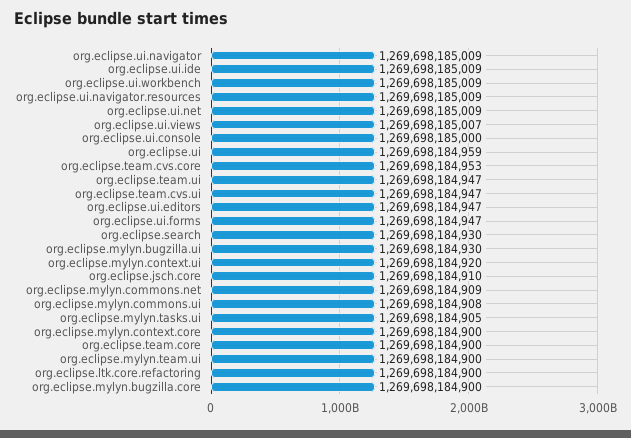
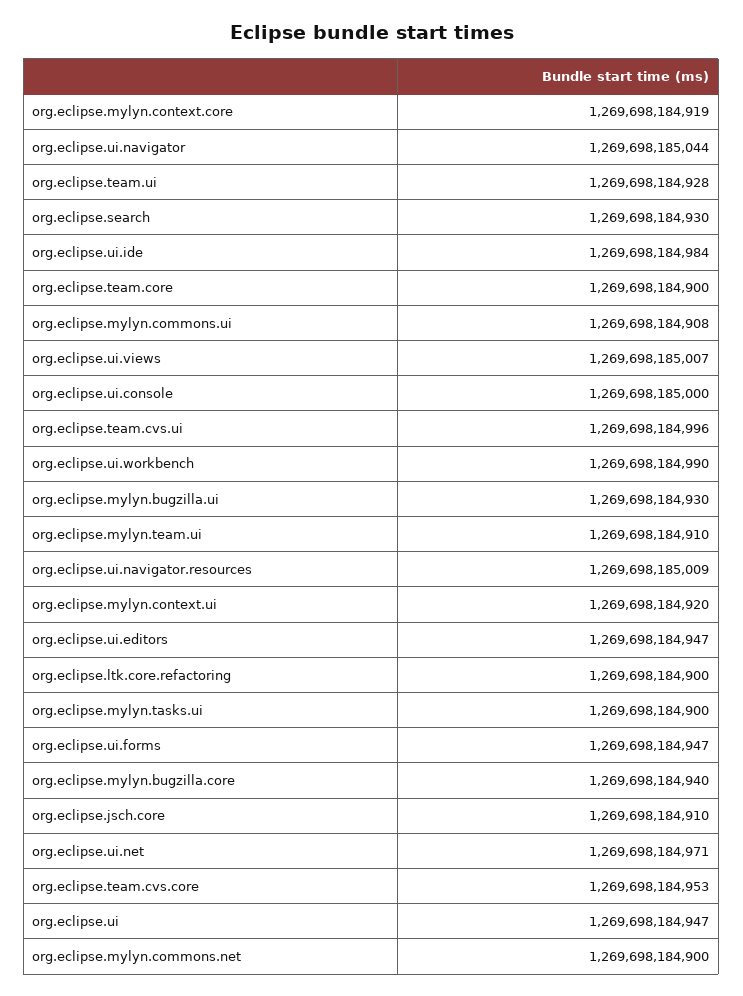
org.eclipse.ui.navigator: 1269698185009 -> 1269698185044
org.eclipse.ui.ide: 1269698185009 -> 1269698184984
org.eclipse.ui.workbench: 1269698185009 -> 1269698184990
org.eclipse.ui.net: 1269698185009 -> 1269698184971
org.eclipse.ui: 1269698184959 -> 1269698184947
org.eclipse.team.ui: 1269698184947 -> 1269698184928
org.eclipse.team.cvs.ui: 1269698184947 -> 1269698184996
org.eclipse.mylyn.commons.net: 1269698184909 -> 1269698184900
org.eclipse.mylyn.tasks.ui: 1269698184905 -> 1269698184900
org.eclipse.mylyn.context.core: 1269698184900 -> 1269698184919
org.eclipse.mylyn.team.ui: 1269698184900 -> 1269698184910
org.eclipse.mylyn.bugzilla.core: 1269698184900 -> 1269698184940

